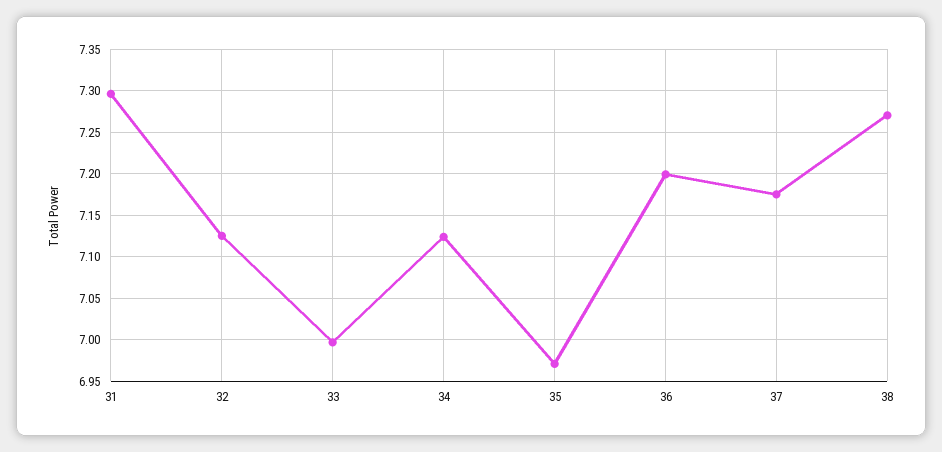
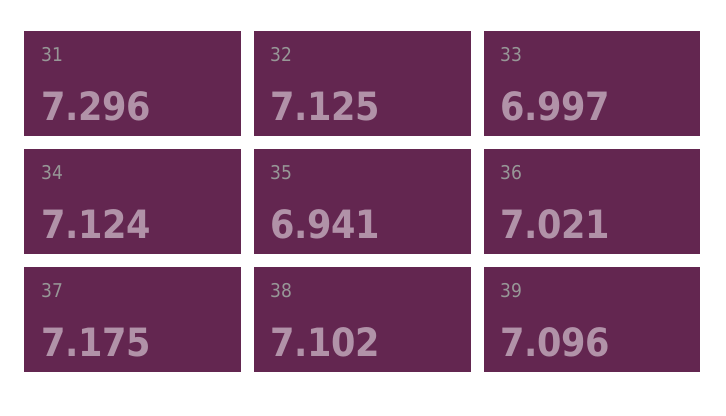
35: 6.97 -> 6.941
36: 7.2 -> 7.021
38: 7.27 -> 7.102
39: none -> 7.096

